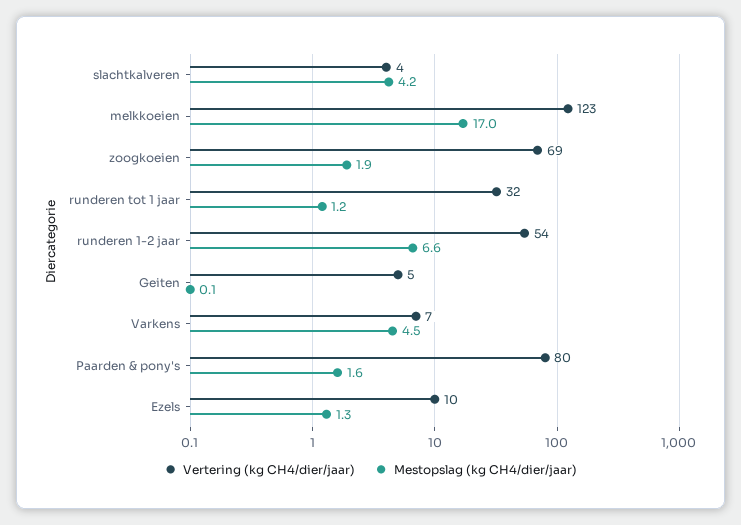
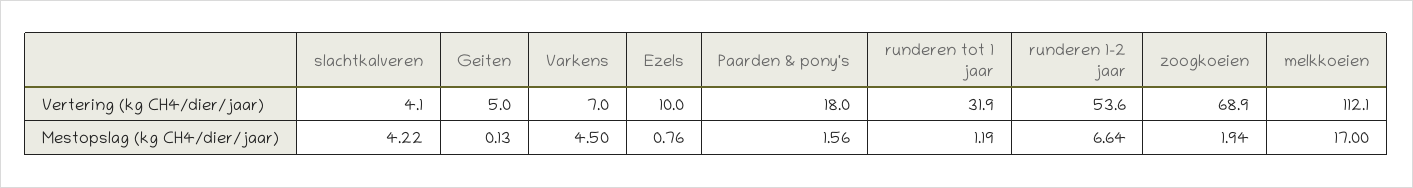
Vertering (kg CH4/dier/jaar), melkkoeien: 123 -> 112.1
Vertering (kg CH4/dier/jaar), Paarden & pony's: 80 -> 18
Mestopslag (kg CH4/dier/jaar), Ezels: 1.3 -> 0.76

